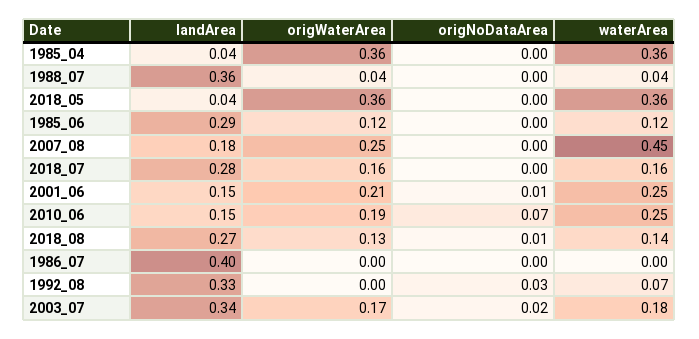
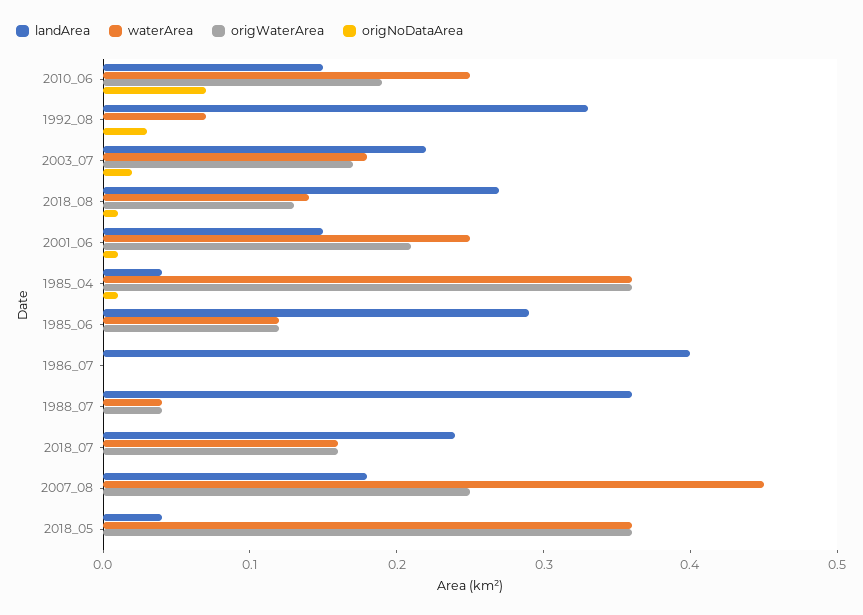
origNoDataArea, 1985_04: 0 -> 0.01
landArea, 2018_07: 0.28 -> 0.24
landArea, 2003_07: 0.34 -> 0.22

